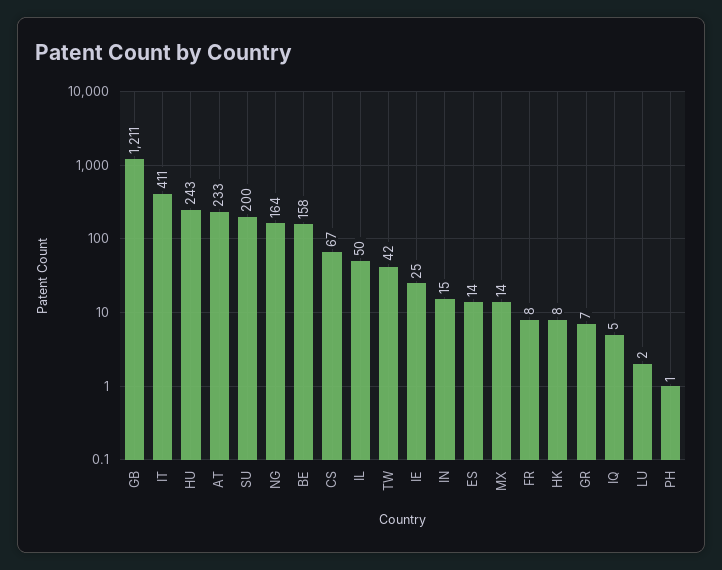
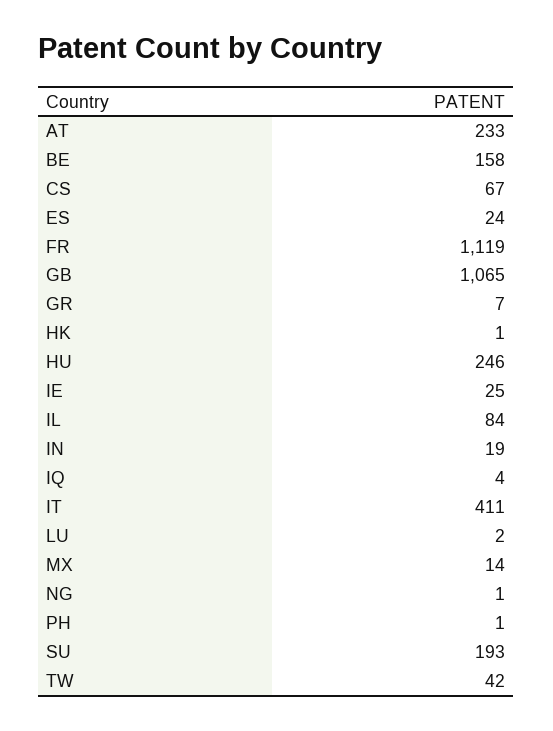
GB: 1211 -> 1065
HU: 243 -> 246
SU: 200 -> 193
NG: 164 -> 1
IL: 50 -> 84
IN: 15 -> 19
ES: 14 -> 24
FR: 8 -> 1119
HK: 8 -> 1
IQ: 5 -> 4

